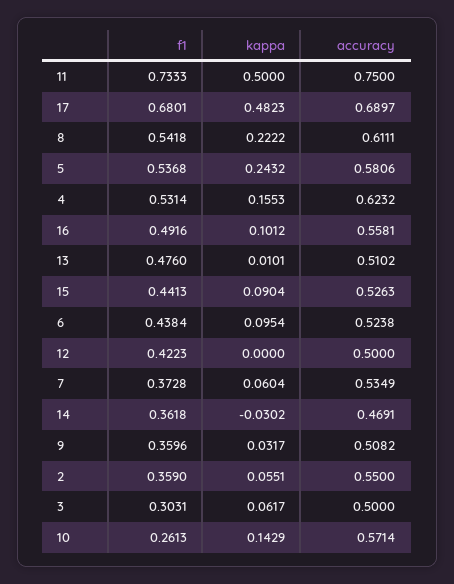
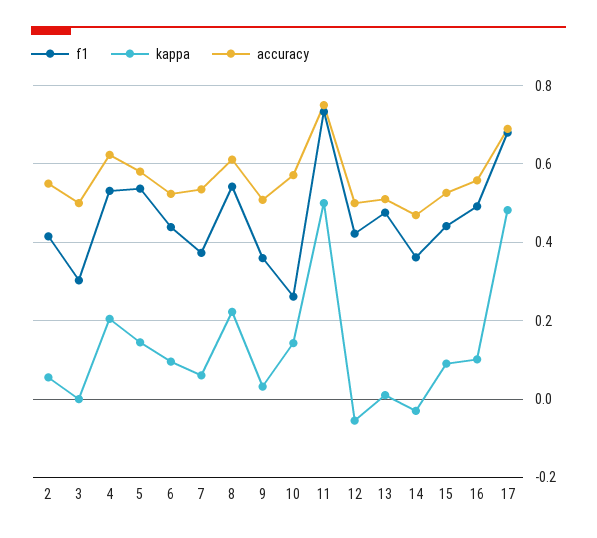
kappa, 5: 0.2432 -> 0.14
kappa, 4: 0.1553 -> 0.2
kappa, 12: 0 -> -0.06
f1, 2: 0.359 -> 0.42
kappa, 3: 0.0617 -> 0

